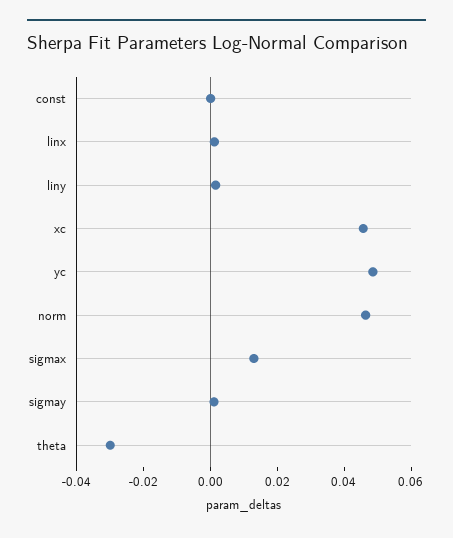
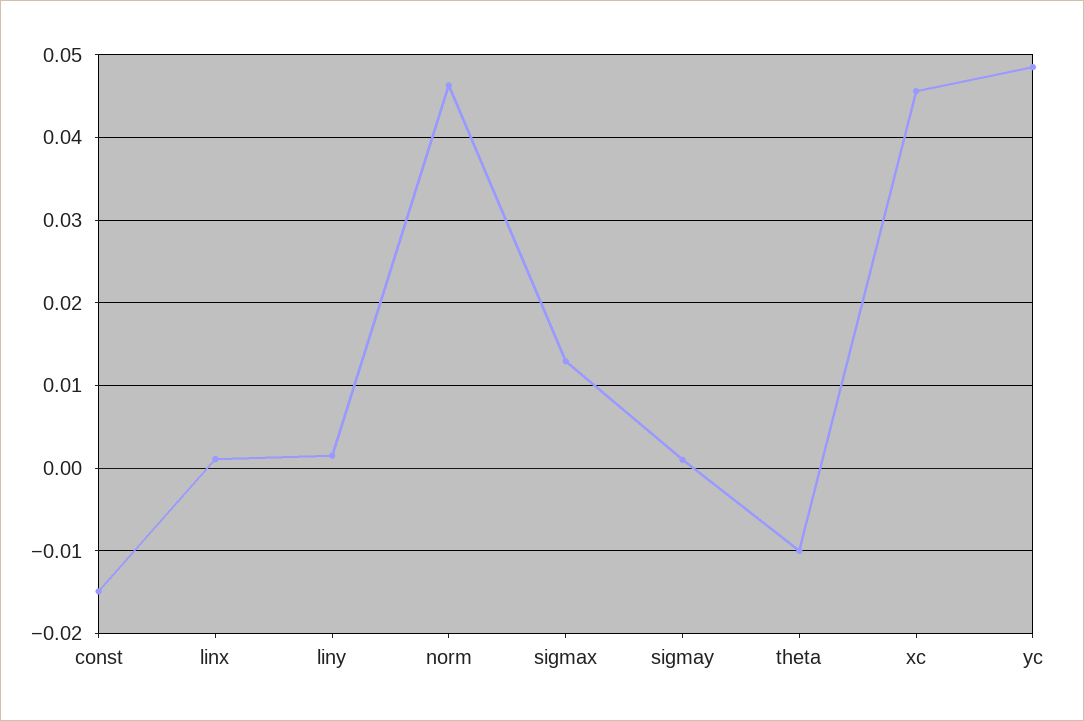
const: 0 -> -0.015
theta: -0.03 -> -0.01

